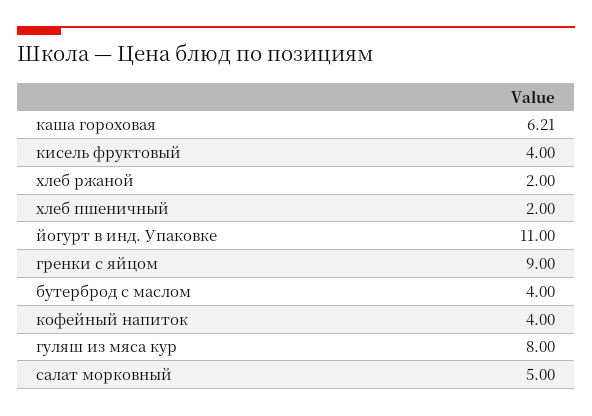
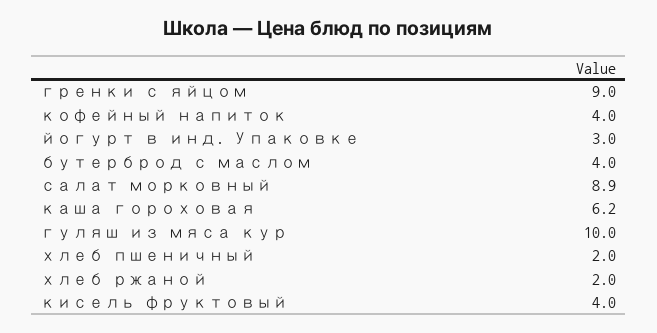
йогурт в инд. Упаковке: 11 -> 3
гуляш из мяса кур: 8 -> 10
салат морковный: 5 -> 8.9

